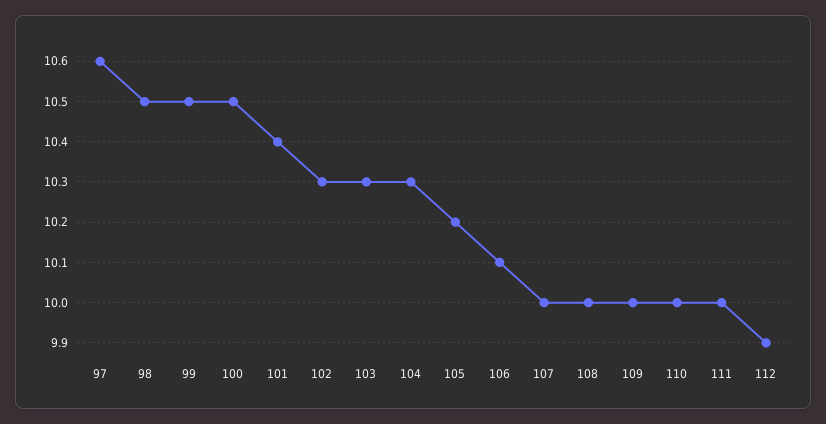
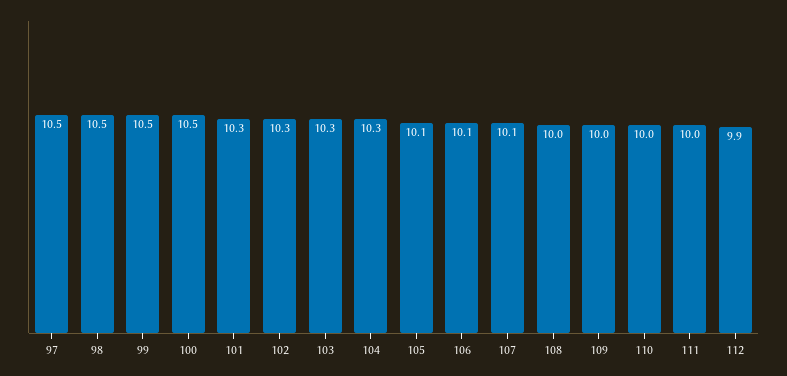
97: 10.6 -> 10.5
101: 10.4 -> 10.3
105: 10.2 -> 10.1
107: 10 -> 10.1

